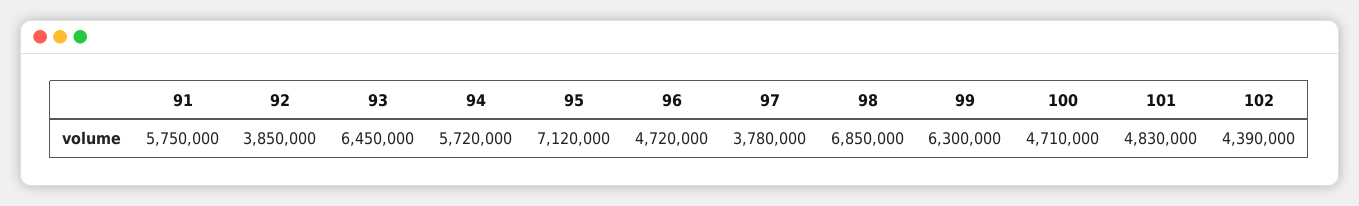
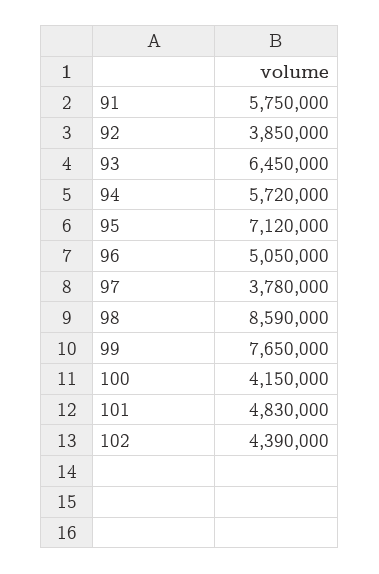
96: 4720000 -> 5050000
98: 6850000 -> 8590000
99: 6300000 -> 7650000
100: 4710000 -> 4150000

